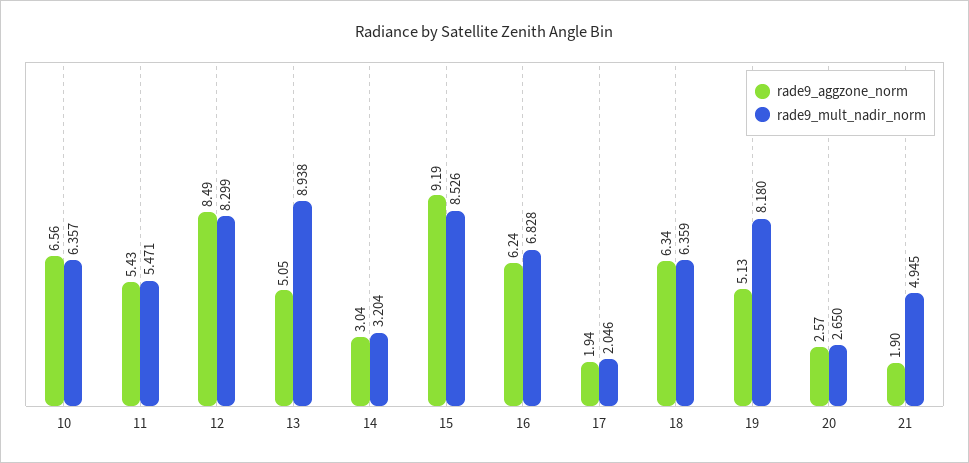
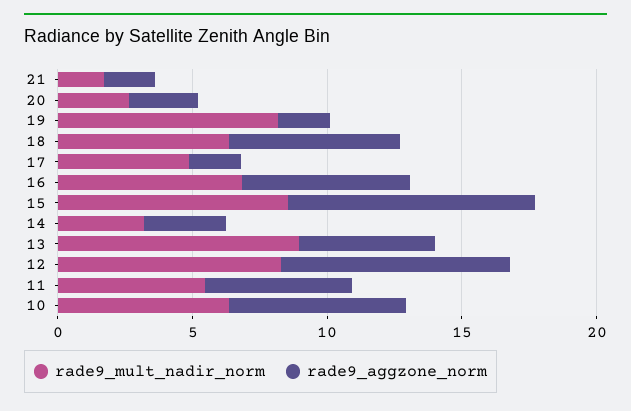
rade9_mult_nadir_norm, 17: 2.046 -> 5
rade9_aggzone_norm, 19: 5.13 -> 2
rade9_mult_nadir_norm, 21: 4.945 -> 2

